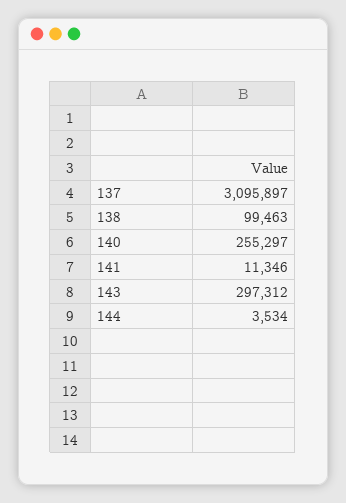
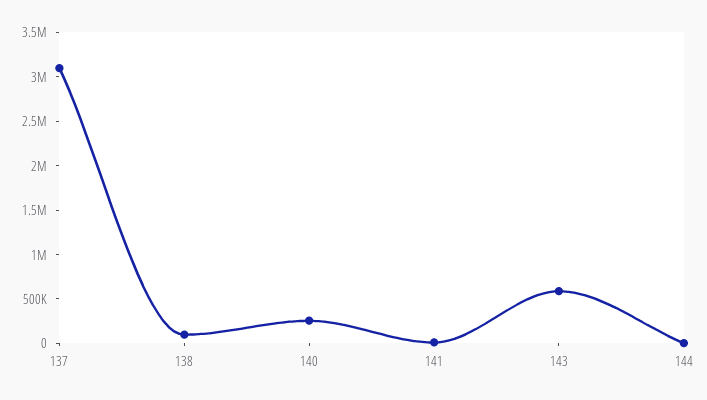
143: 297312 -> 600000

